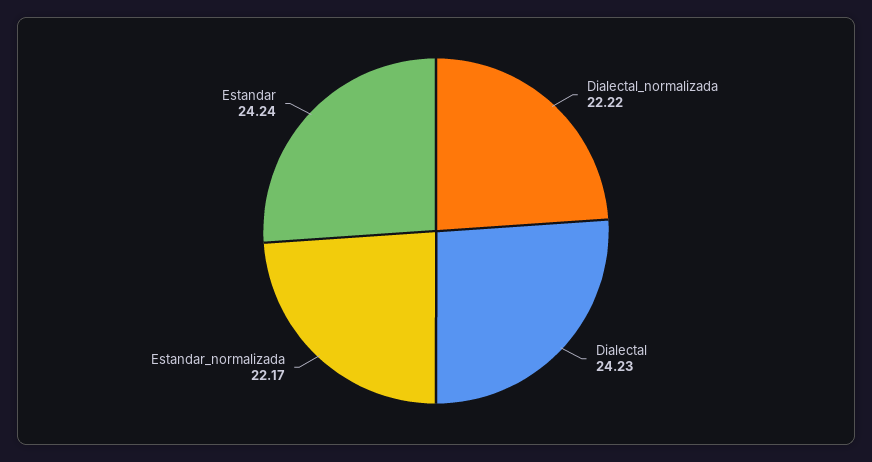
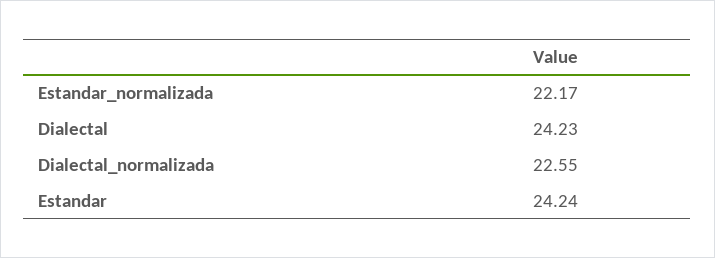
Dialectal_normalizada: 22.22 -> 22.55

